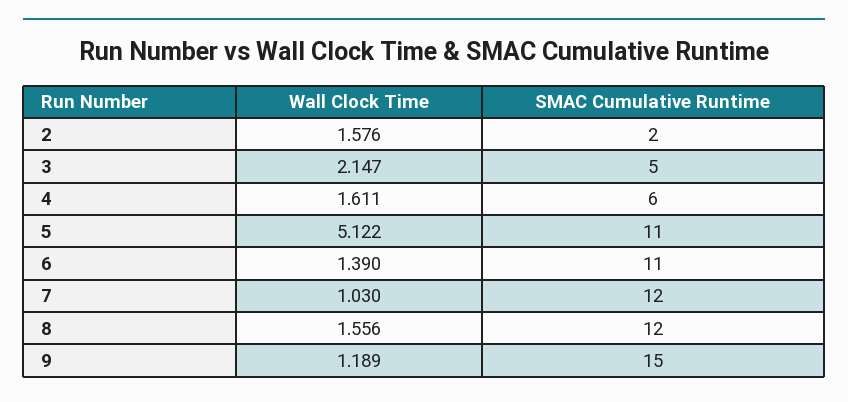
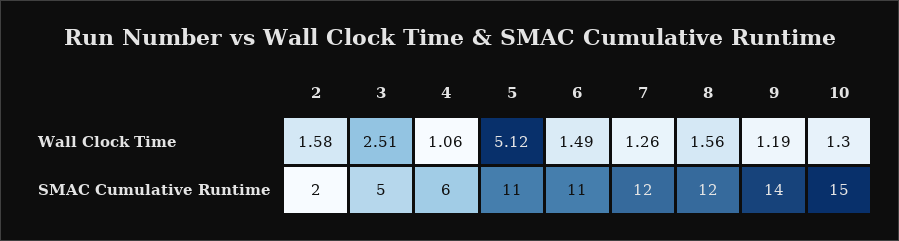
Wall Clock Time, 3: 2.147 -> 2.51
Wall Clock Time, 4: 1.611 -> 1.06
Wall Clock Time, 6: 1.39 -> 1.49
Wall Clock Time, 7: 1.03 -> 1.26
SMAC Cumulative Runtime, 9: 15 -> 14
Wall Clock Time, 10: none -> 1.3
SMAC Cumulative Runtime, 10: none -> 15

